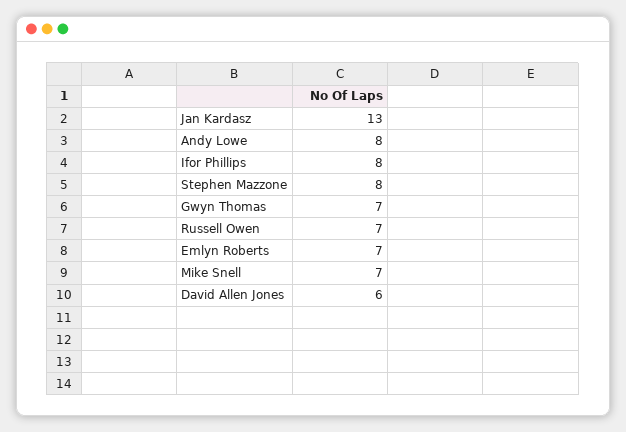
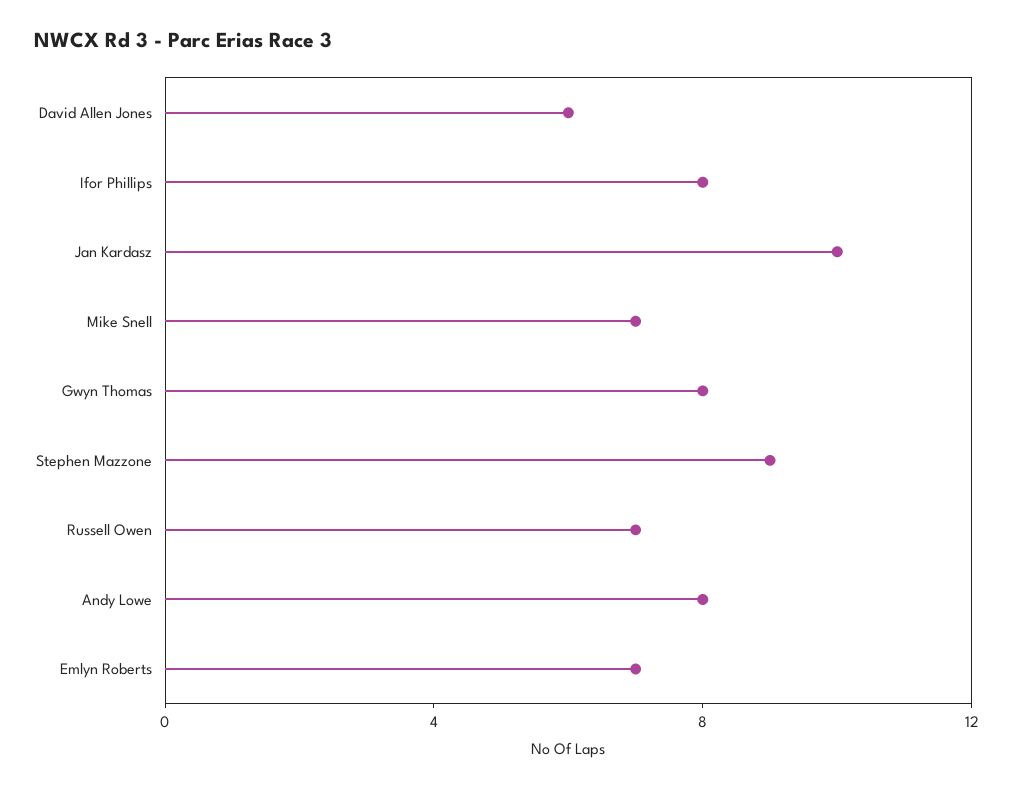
Jan Kardasz: 13 -> 10
Stephen Mazzone: 8 -> 9
Gwyn Thomas: 7 -> 8

